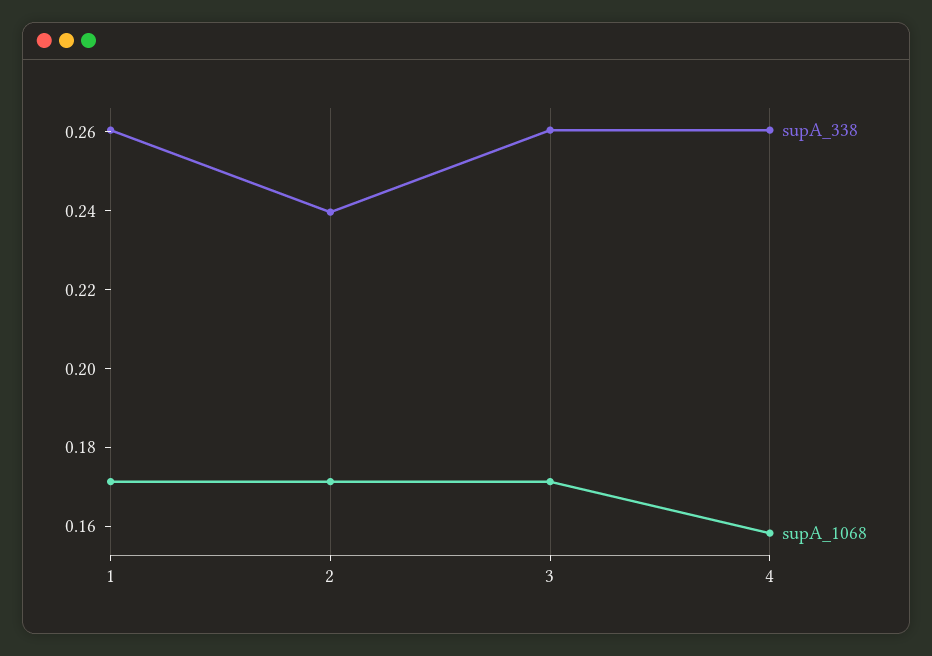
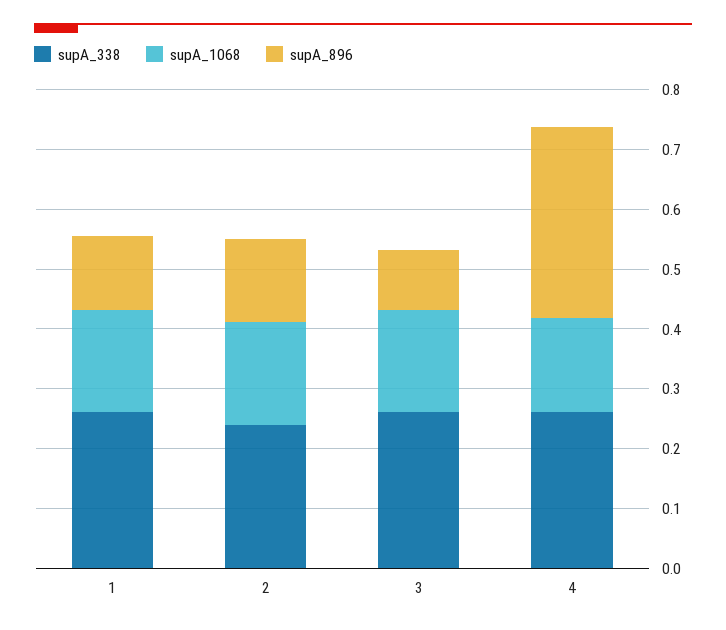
supA_896, 1: none -> 0.12
supA_896, 2: none -> 0.14
supA_896, 3: none -> 0.1
supA_896, 4: none -> 0.32

